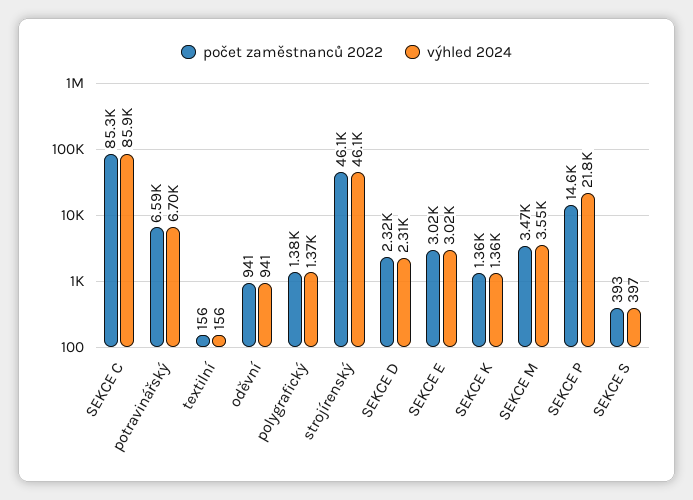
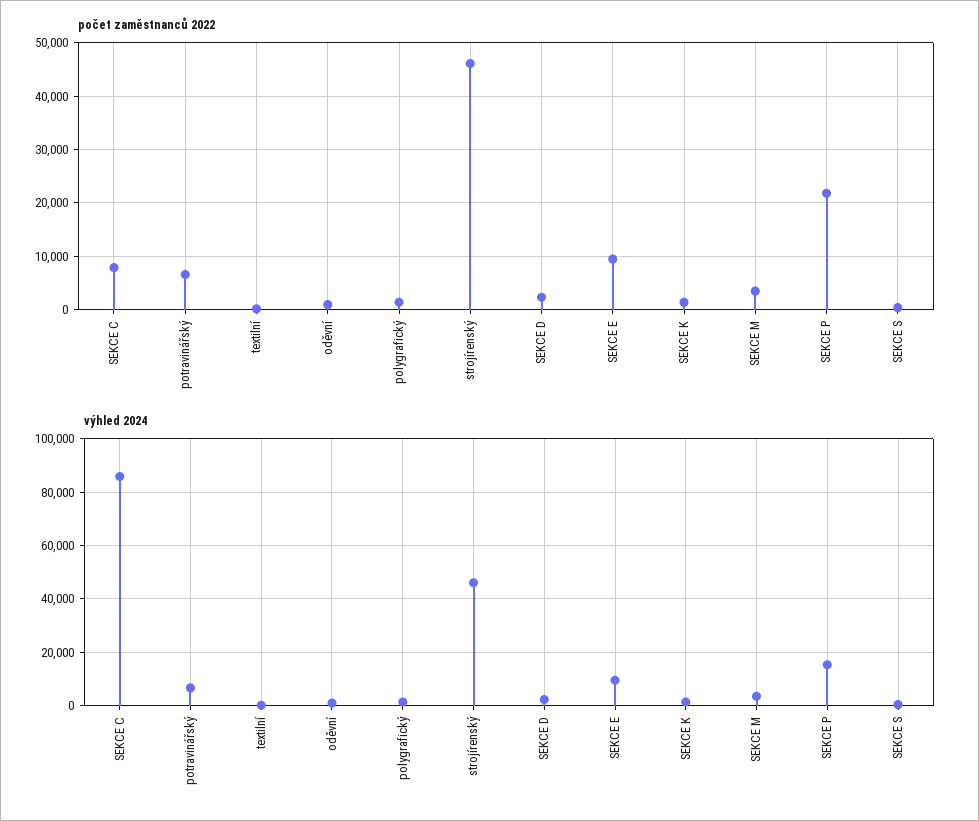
počet zaměstnanců 2022, SEKCE C: 85300 -> 8000
počet zaměstnanců 2022, SEKCE E: 3020 -> 10000
výhled 2024, SEKCE E: 3020 -> 10000
počet zaměstnanců 2022, SEKCE P: 14600 -> 22000
výhled 2024, SEKCE P: 21800 -> 15000

